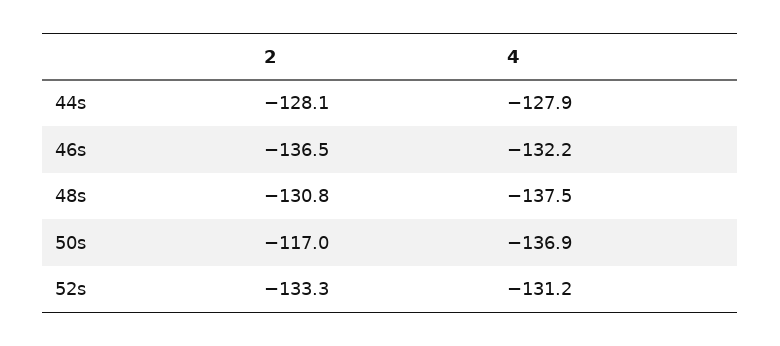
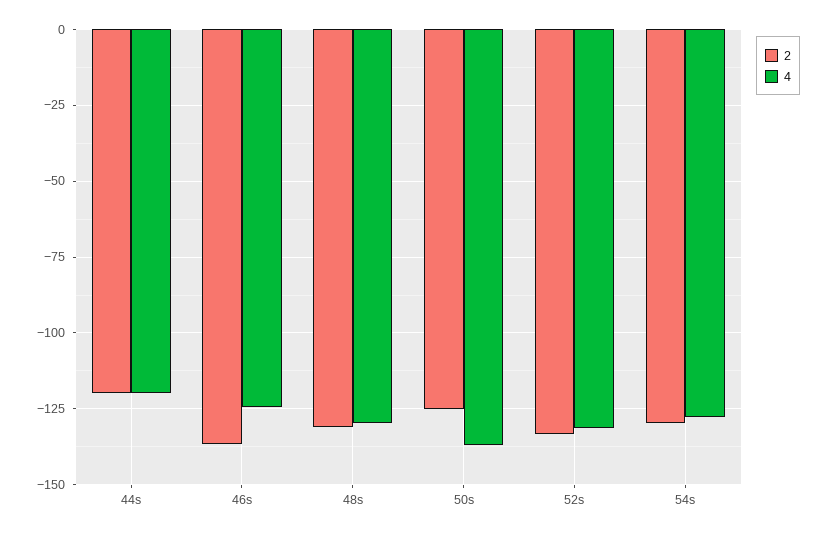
2, 44s: -128.1 -> -120
4, 44s: -127.9 -> -120
4, 46s: -132.2 -> -125
4, 48s: -137.5 -> -130
2, 50s: -117 -> -125
2, 54s: none -> -130
4, 54s: none -> -127.5

